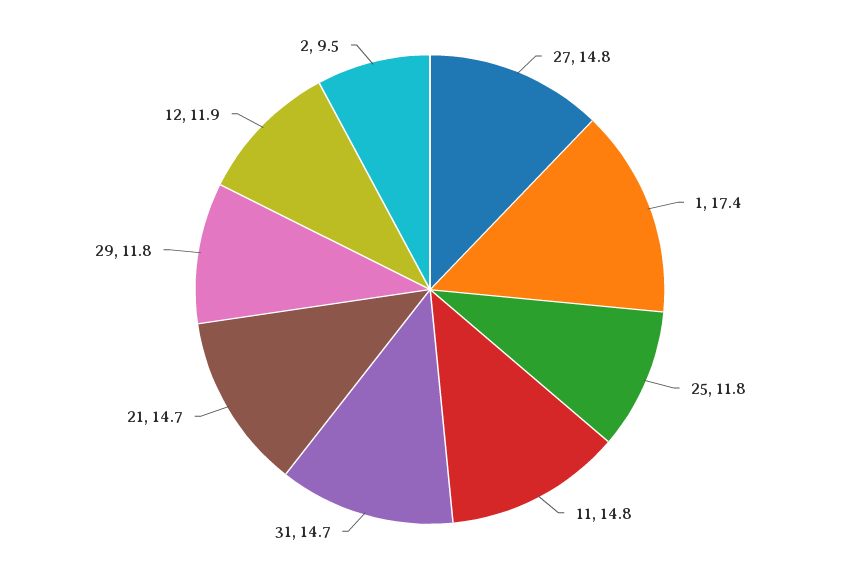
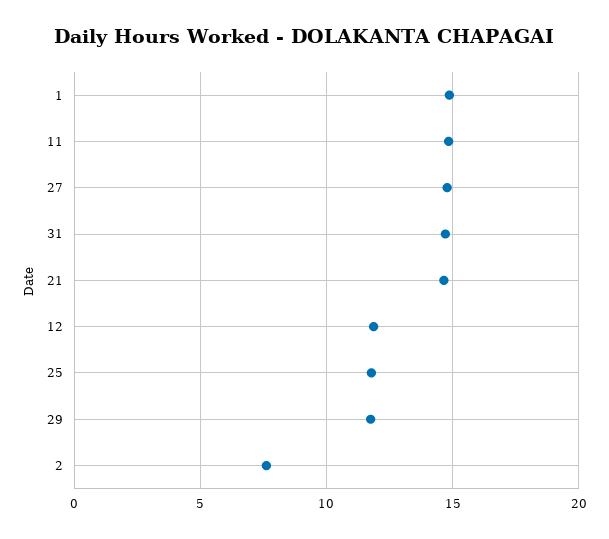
1: 17.4 -> 15
2: 9.5 -> 7.5

